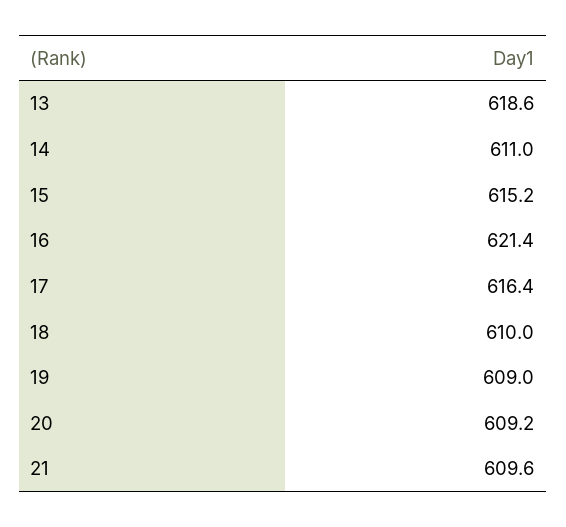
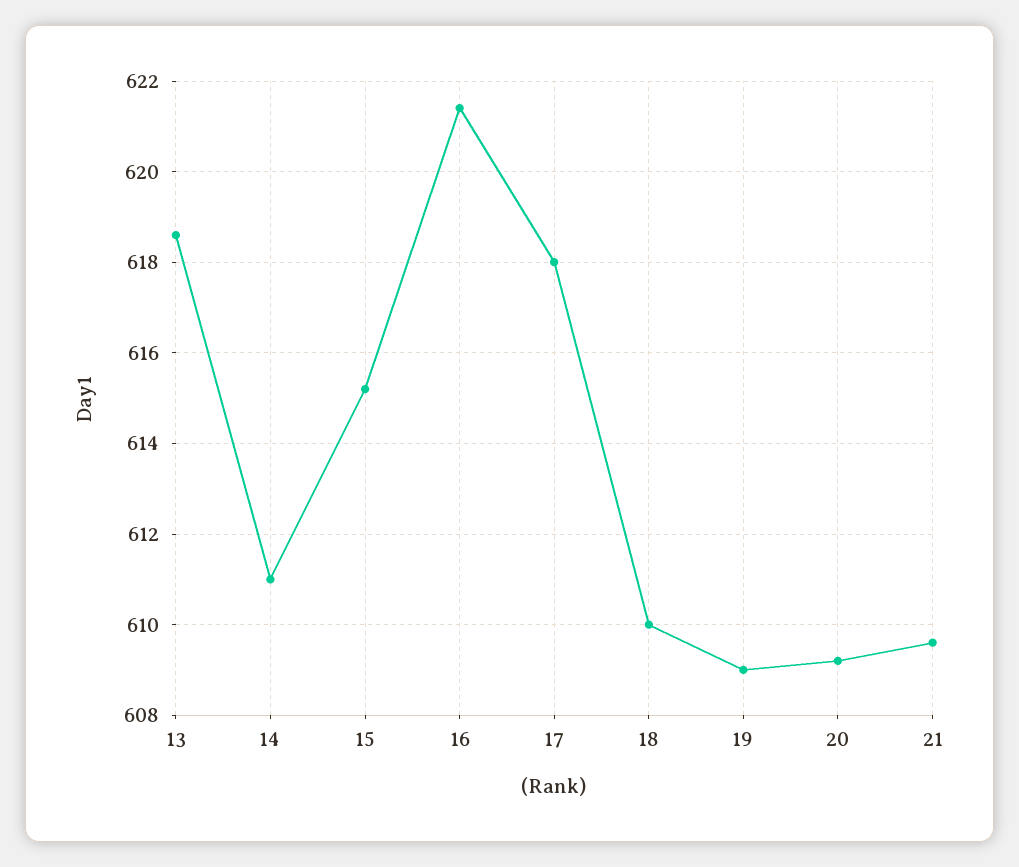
17: 616.4 -> 618

